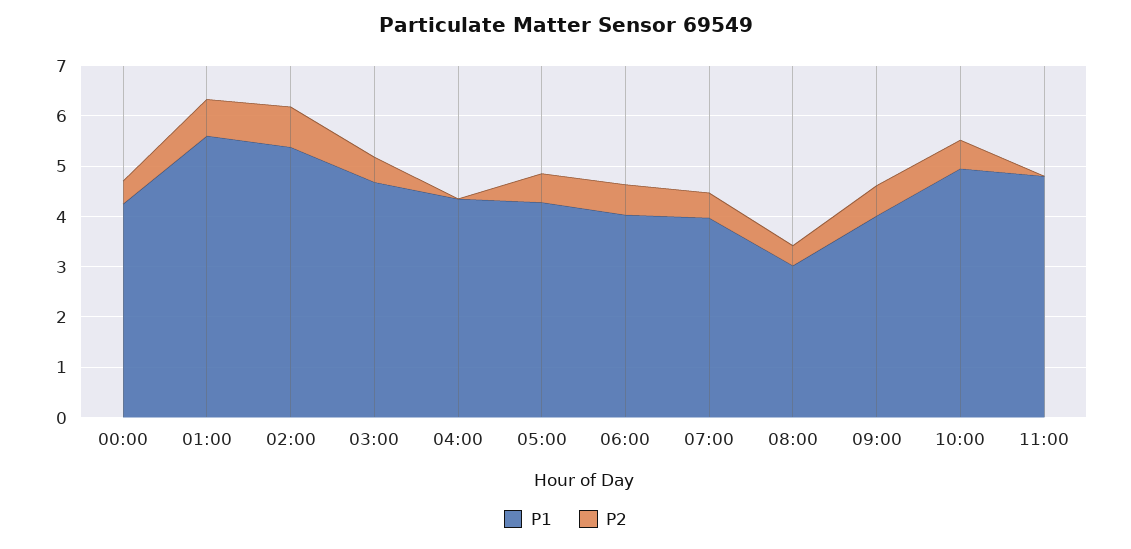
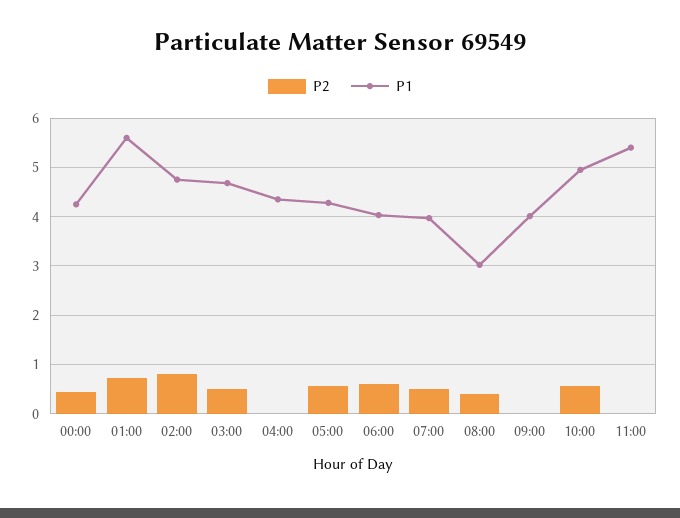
P1, 02:00: 5.4 -> 4.8
P2, 09:00: 0.6 -> 0
P1, 11:00: 4.8 -> 5.4

